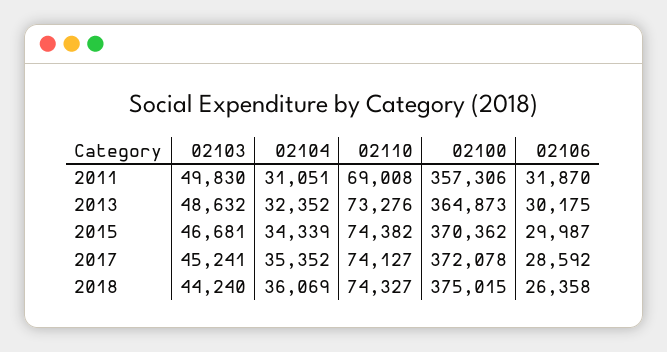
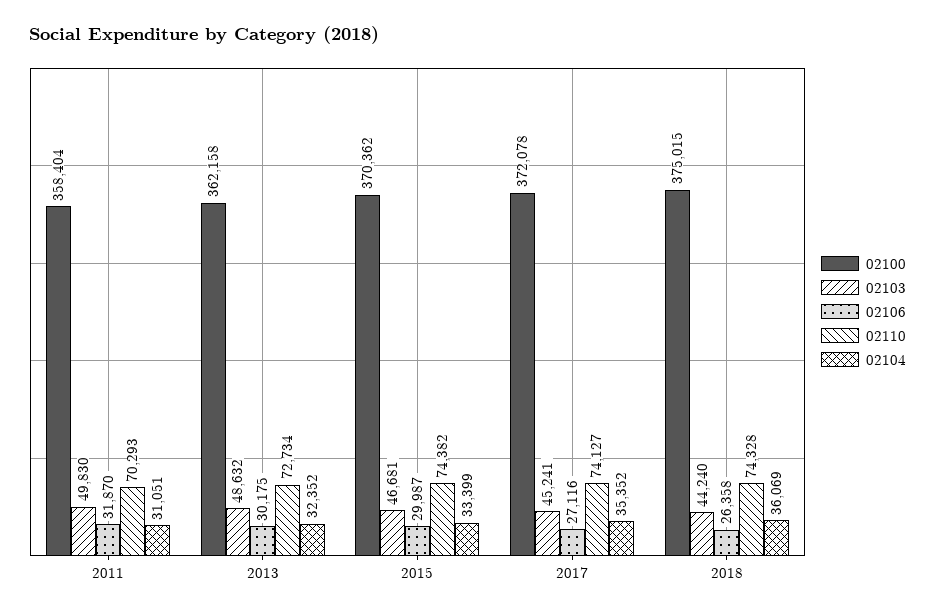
02110, 2011: 69008 -> 70293
02100, 2011: 357306 -> 358404
02110, 2013: 73276 -> 72734
02100, 2013: 364873 -> 362158
02104, 2015: 34339 -> 33399
02106, 2017: 28592 -> 27116
02110, 2018: 74327 -> 74328

